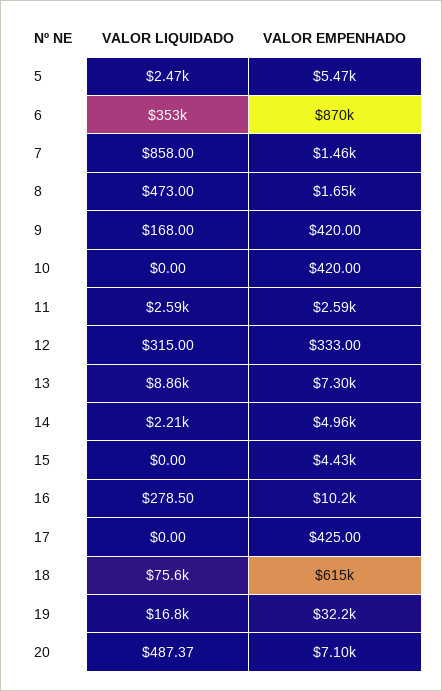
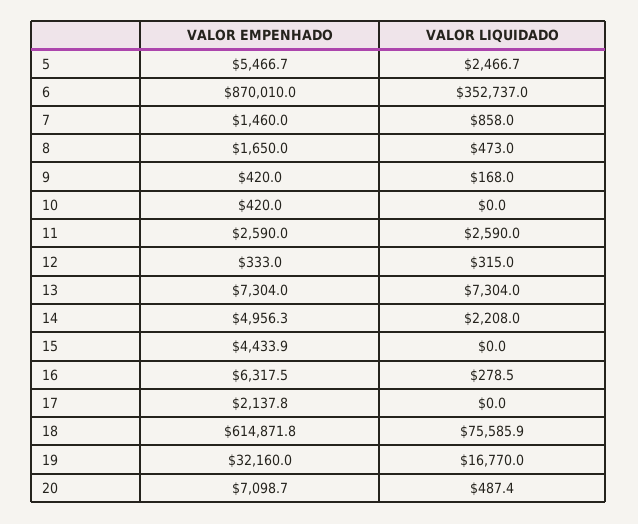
VALOR LIQUIDADO, 13: 8860 -> 7304
VALOR EMPENHADO, 16: 10200 -> 6317.5
VALOR EMPENHADO, 17: 425 -> 2137.8

